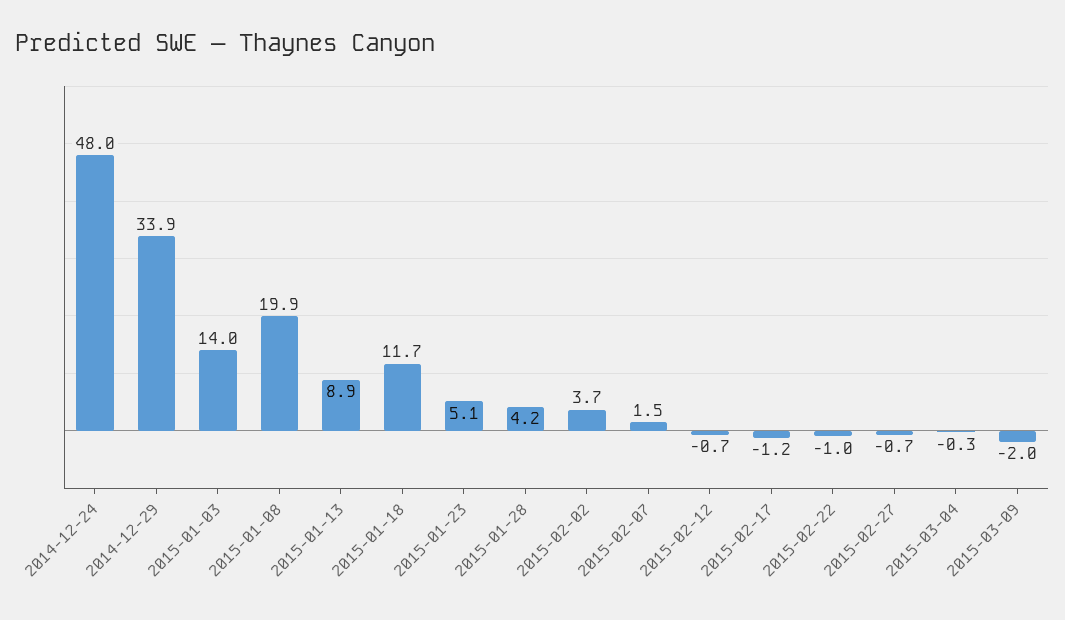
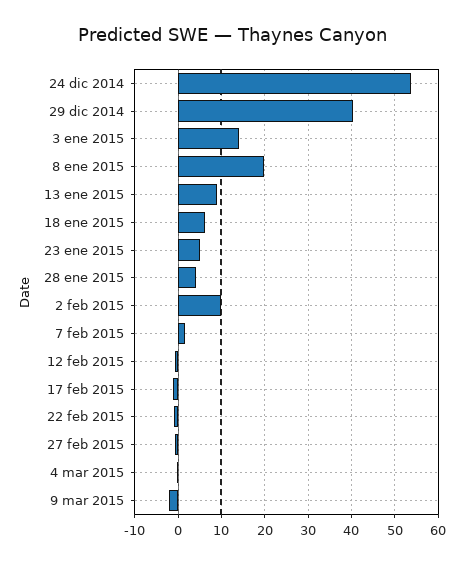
2014-12-24: 48 -> 54
2014-12-29: 33.9 -> 40
2015-01-18: 11.7 -> 6
2015-02-02: 3.7 -> 10

